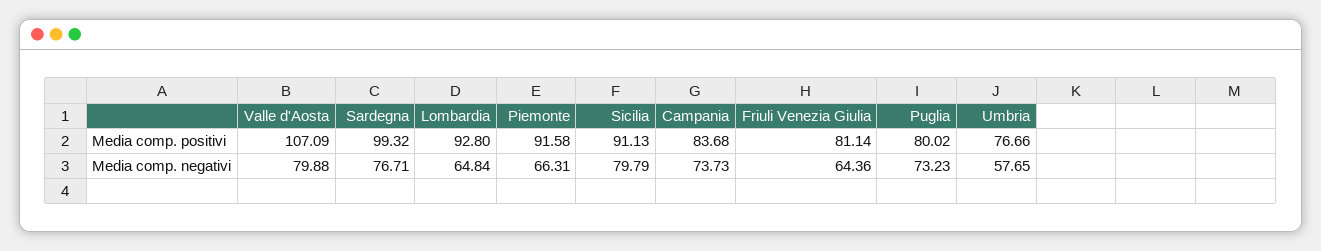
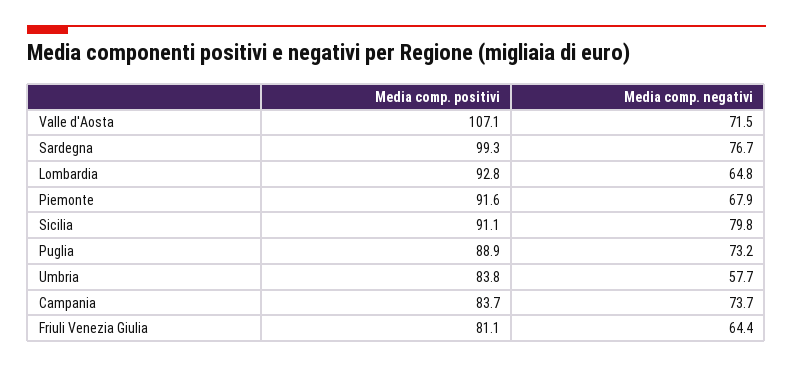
Puglia, Media comp. positivi: 80.02 -> 88.9
Umbria, Media comp. positivi: 76.66 -> 83.8
Valle d'Aosta, Media comp. negativi: 79.88 -> 71.5
Piemonte, Media comp. negativi: 66.31 -> 67.9

